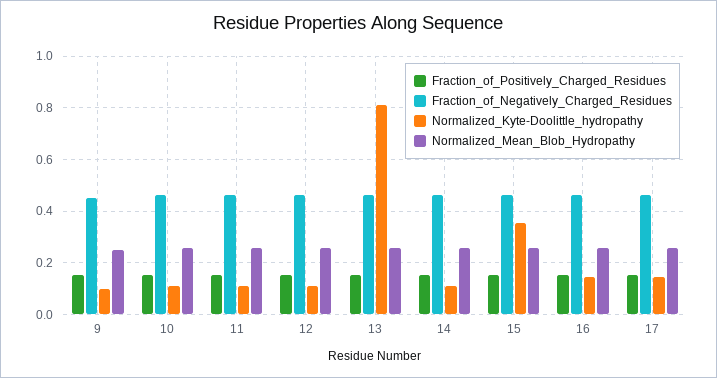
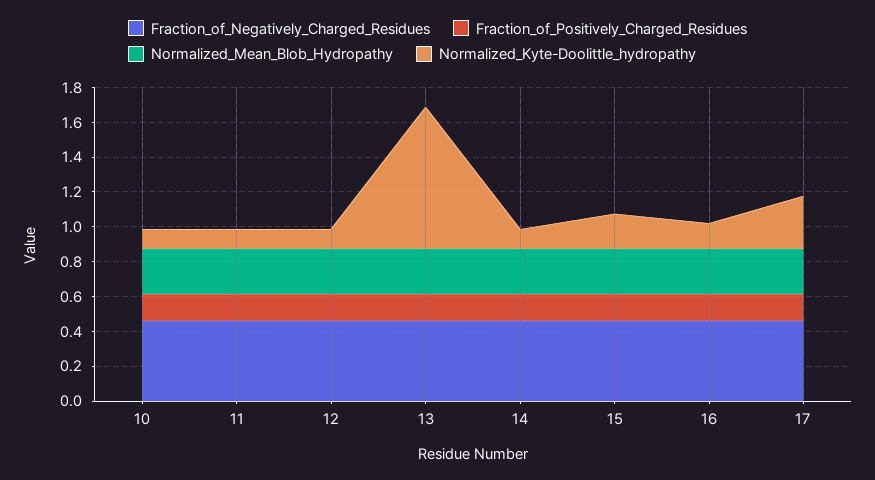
Fraction_of_Positively_Charged_Residues, 9: 0.15 -> none
Fraction_of_Negatively_Charged_Residues, 9: 0.45 -> none
Normalized_Kyte-Doolittle_hydropathy, 9: 0.1 -> none
Normalized_Mean_Blob_Hydropathy, 9: 0.25 -> none
Normalized_Kyte-Doolittle_hydropathy, 15: 0.35 -> 0.2
Normalized_Kyte-Doolittle_hydropathy, 17: 0.15 -> 0.3

